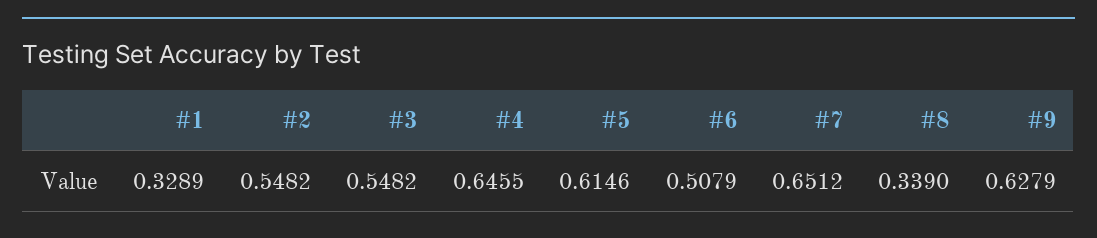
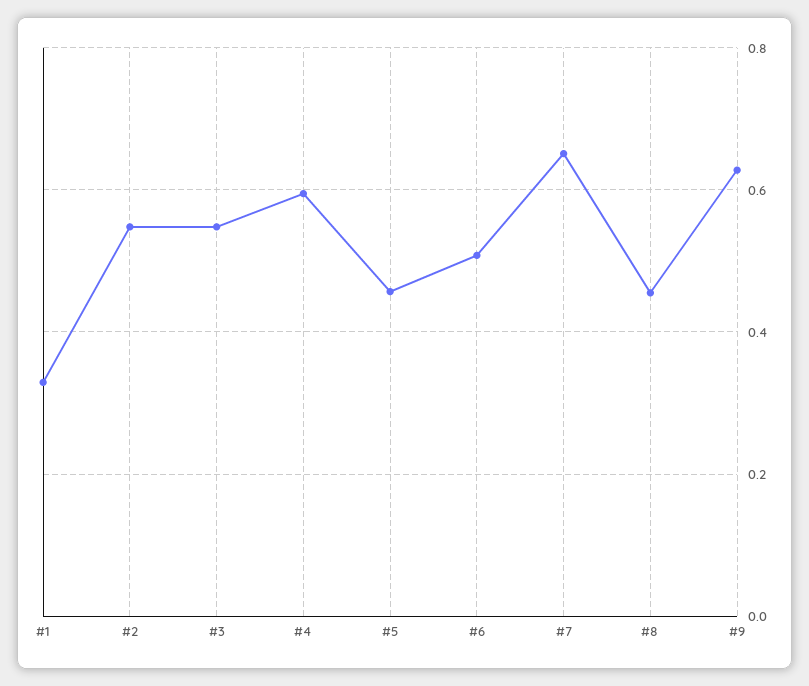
#4: 0.6455 -> 0.6
#5: 0.6146 -> 0.46
#8: 0.339 -> 0.46

